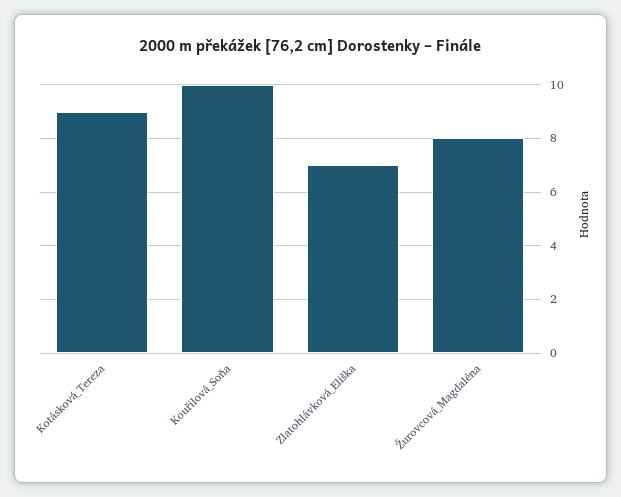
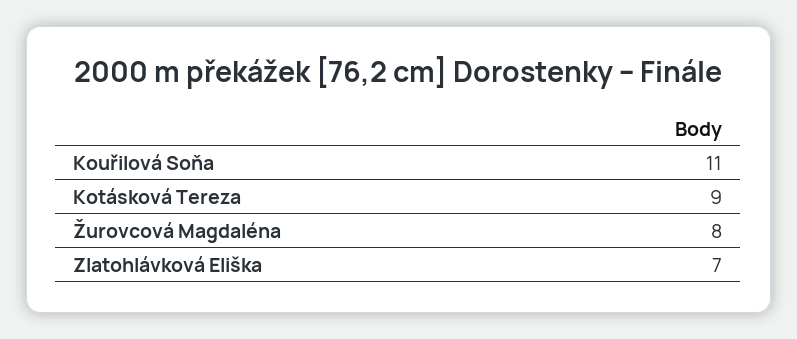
Kouřilová_Soňa: 10 -> 11

